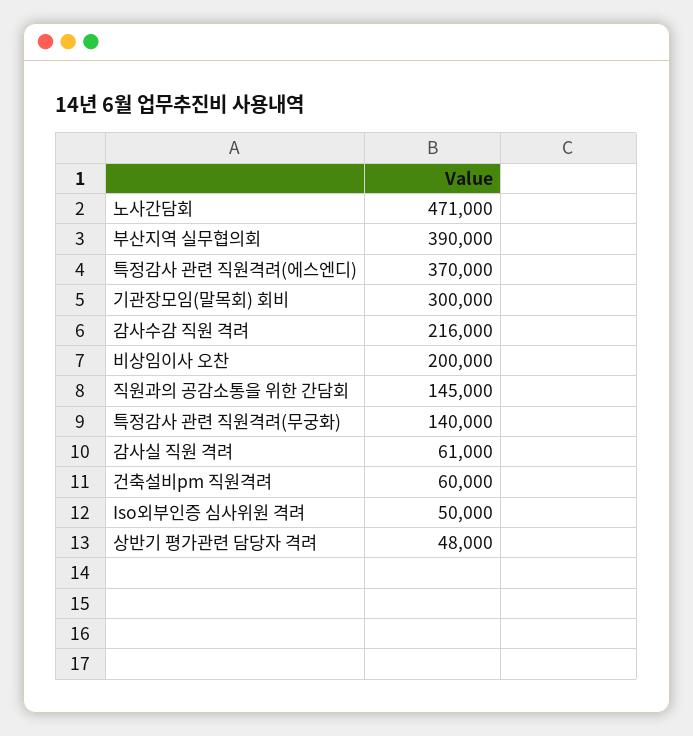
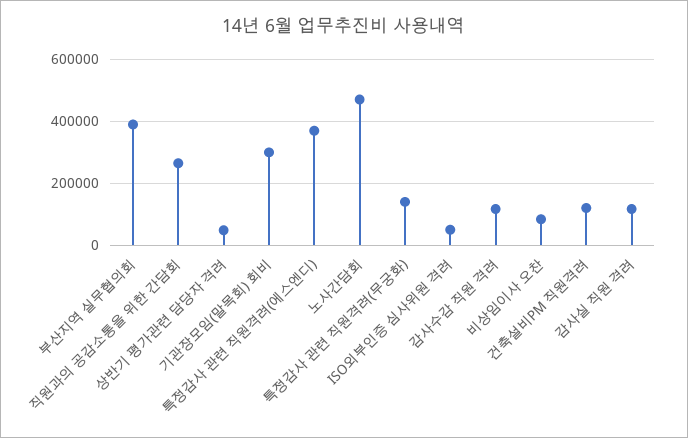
감사수감 직원 격려: 216000 -> 120000
비상임이사 오찬: 200000 -> 80000
직원과의 공감소통을 위한 간담회: 145000 -> 260000
감사실 직원 격려: 61000 -> 120000
건축설비pm 직원격려: 60000 -> 120000

